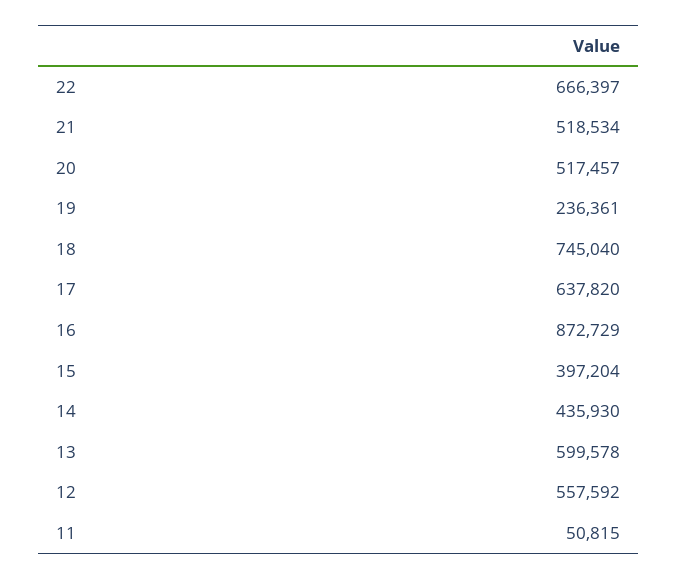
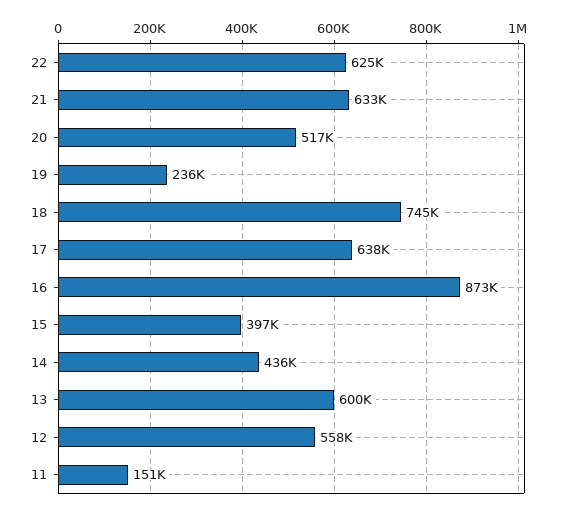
22: 666397 -> 625000
21: 518534 -> 633000
11: 50815 -> 151000

